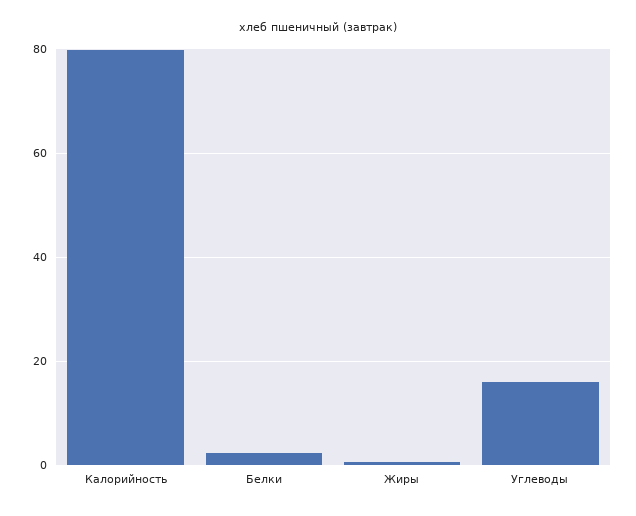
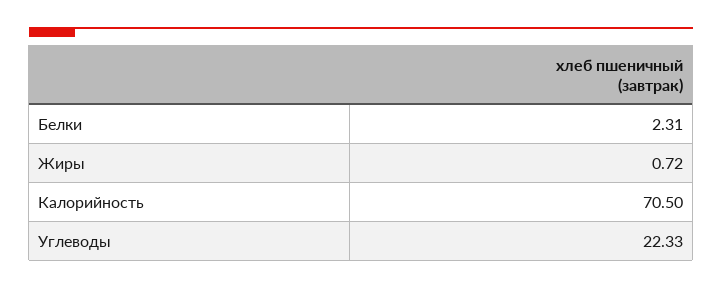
Калорийность: 80 -> 70.5
Углеводы: 16 -> 22.33

